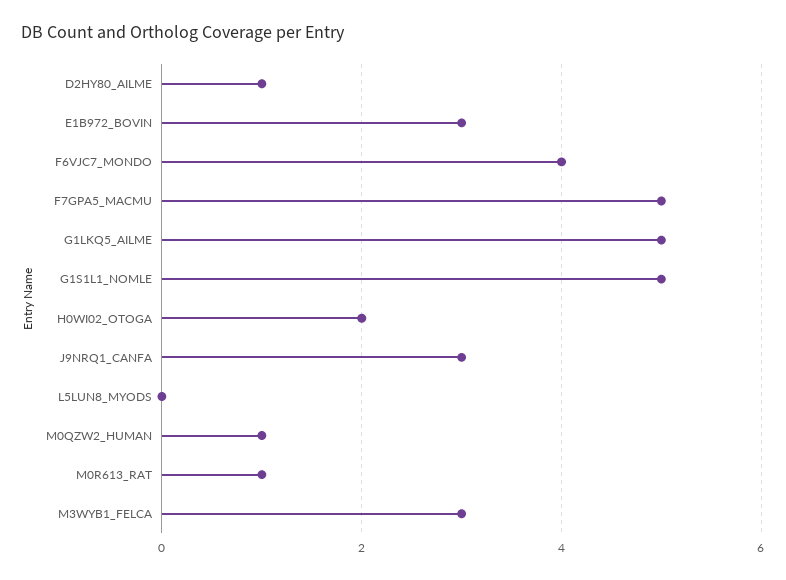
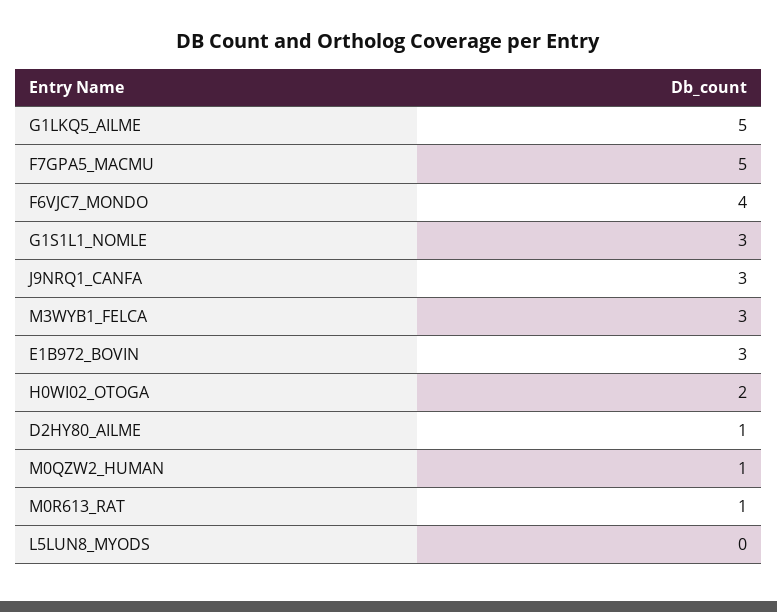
G1S1L1_NOMLE: 5 -> 3

